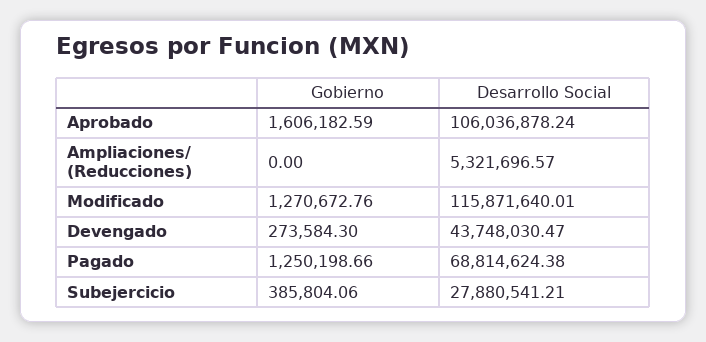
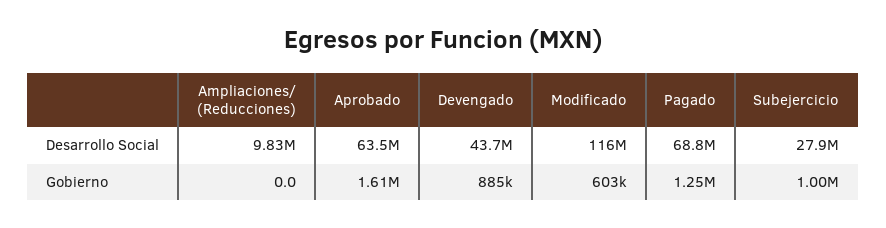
Desarrollo Social, Aprobado: 106036878.24 -> 63500000
Desarrollo Social, Ampliaciones/ (Reducciones): 5321696.57 -> 9830000
Gobierno, Modificado: 1270672.76 -> 603000
Gobierno, Devengado: 273584.3 -> 885000
Gobierno, Subejercicio: 385804.06 -> 1000000

